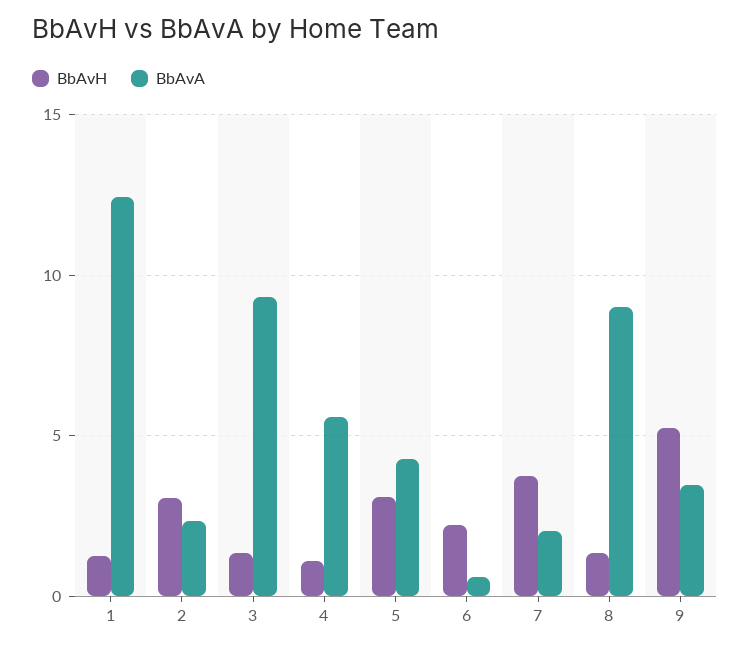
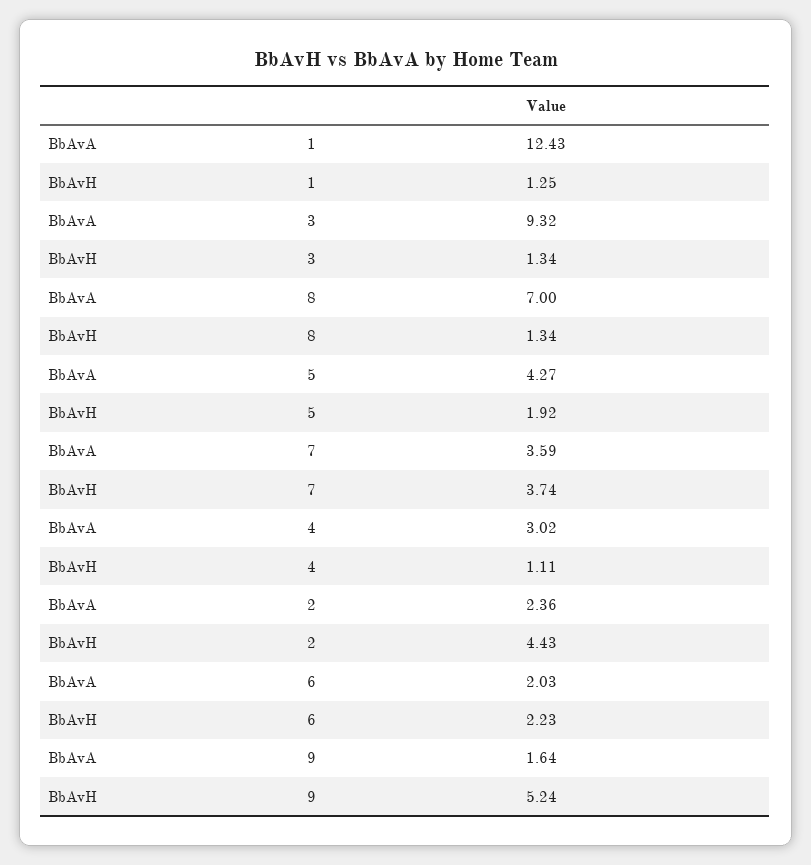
BbAvH, 2: 3 -> 4.43
BbAvA, 4: 5.5 -> 3.02
BbAvH, 5: 3 -> 1.92
BbAvA, 6: 0.5 -> 2.03
BbAvA, 7: 2 -> 3.59
BbAvA, 8: 9 -> 7
BbAvA, 9: 3.5 -> 1.64

